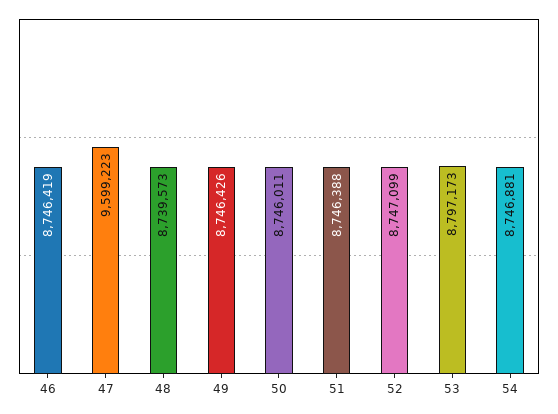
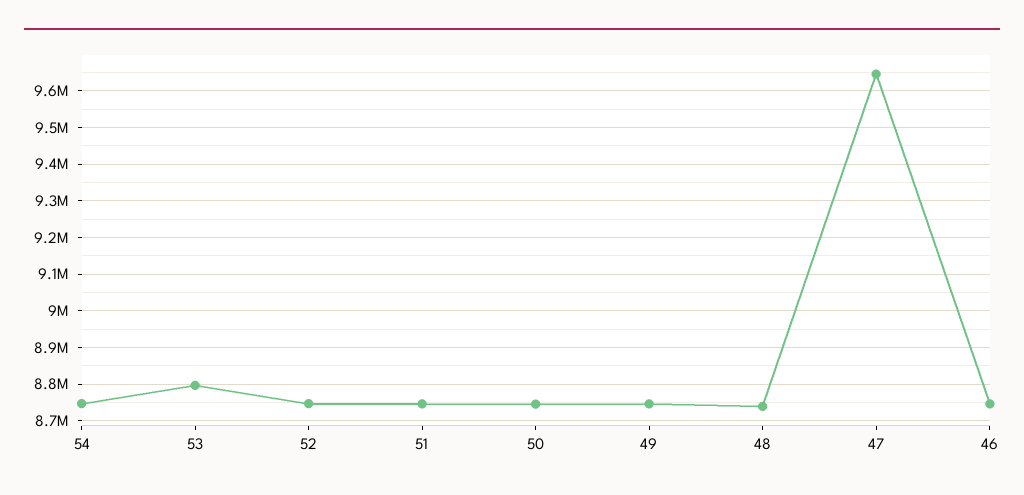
47: 9599223 -> 9640000

